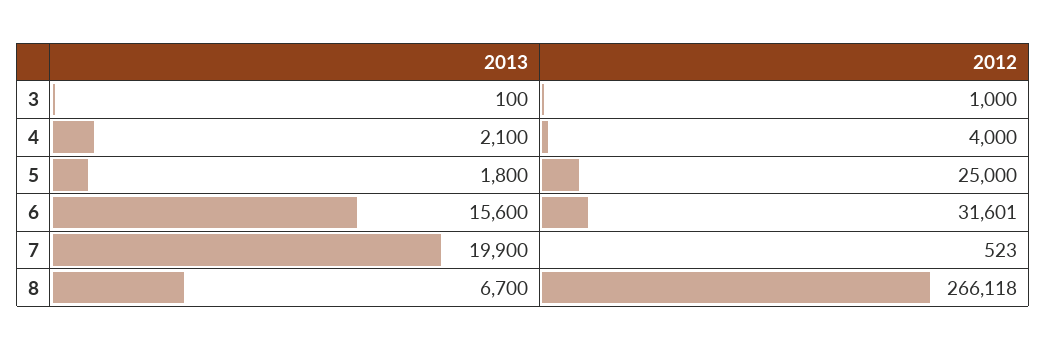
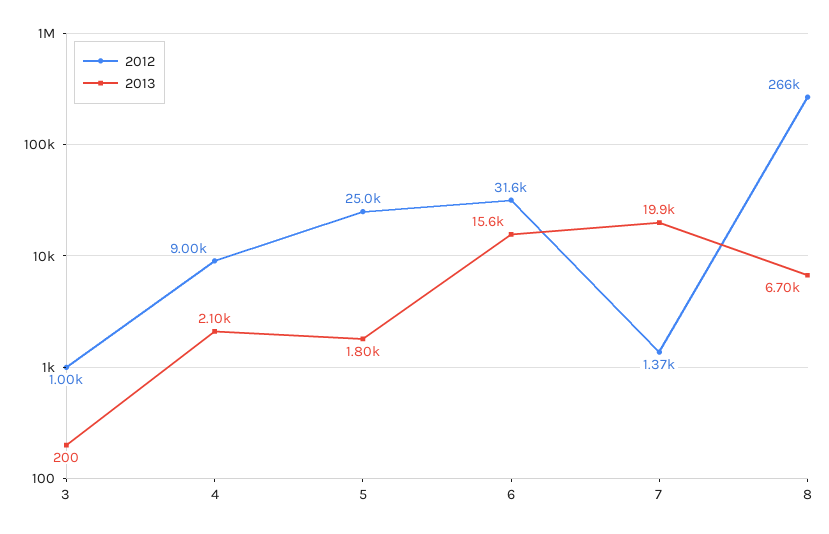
2013, 3: 100 -> 200
2012, 4: 4000 -> 9000
2012, 7: 523 -> 1370

